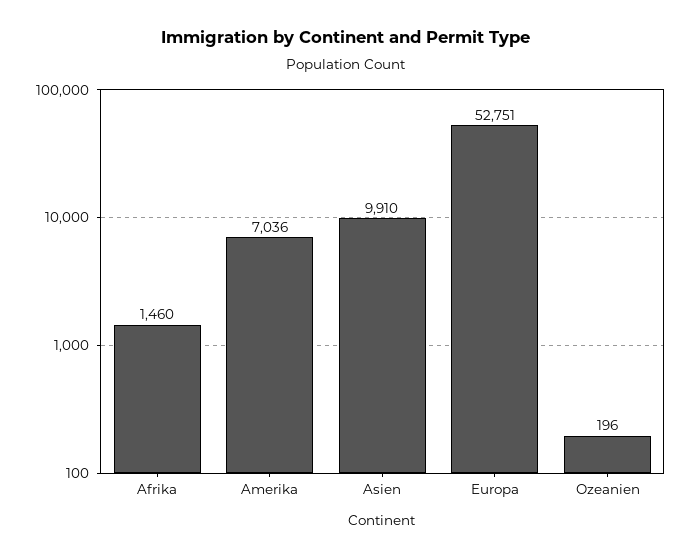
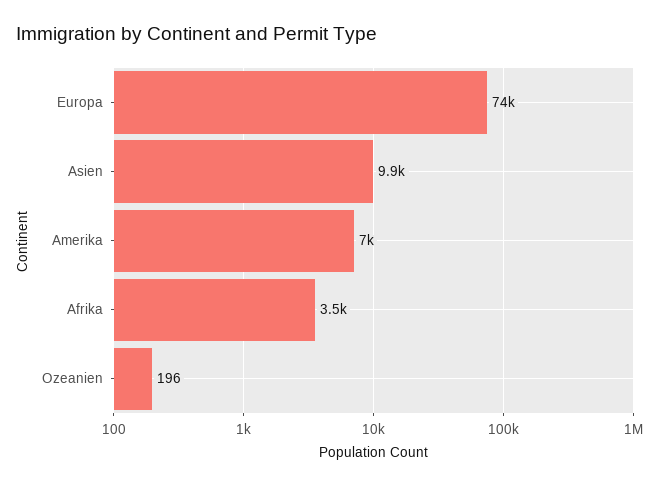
Afrika: 1460 -> 3500
Europa: 52751 -> 74000

